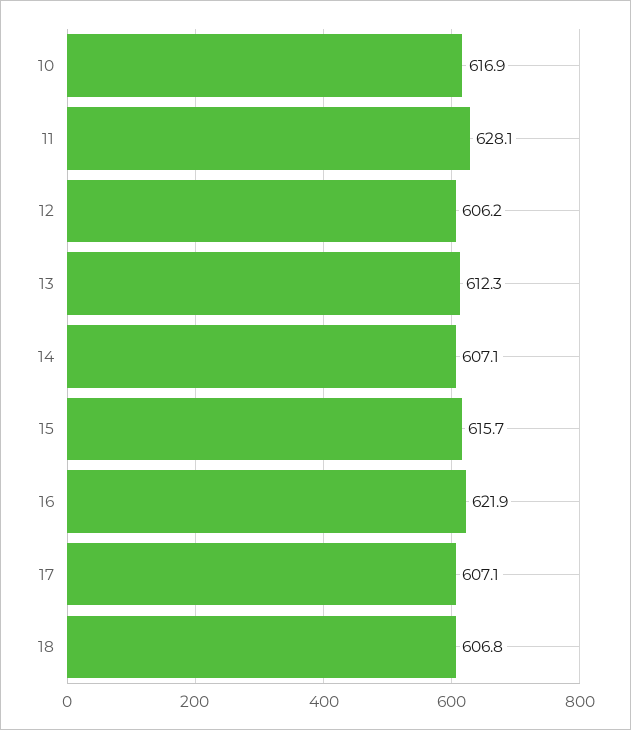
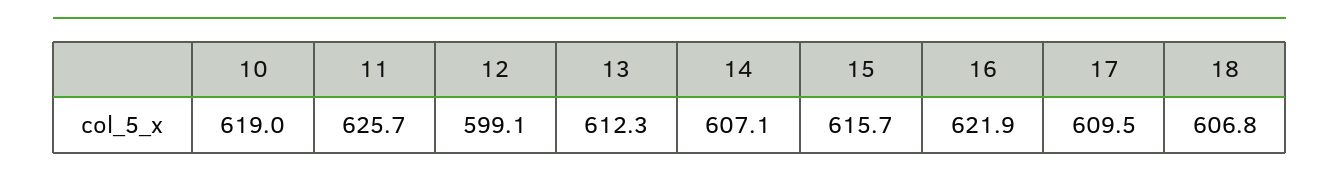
10: 616.9 -> 619
11: 628.1 -> 625.7
12: 606.2 -> 599.1
17: 607.1 -> 609.5

